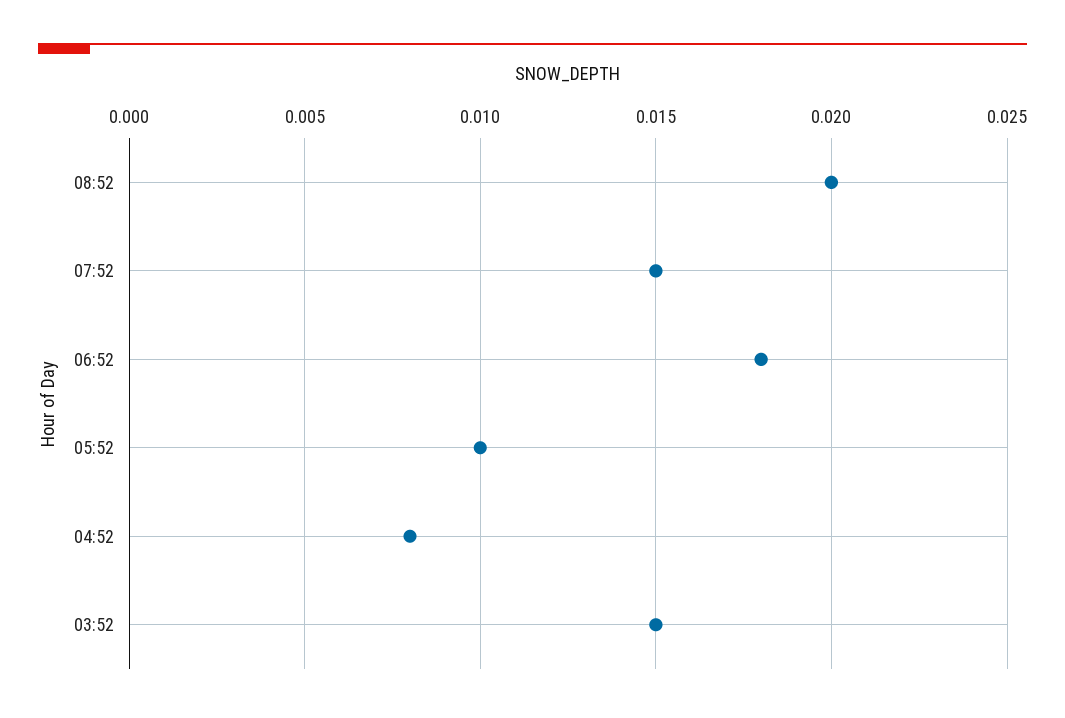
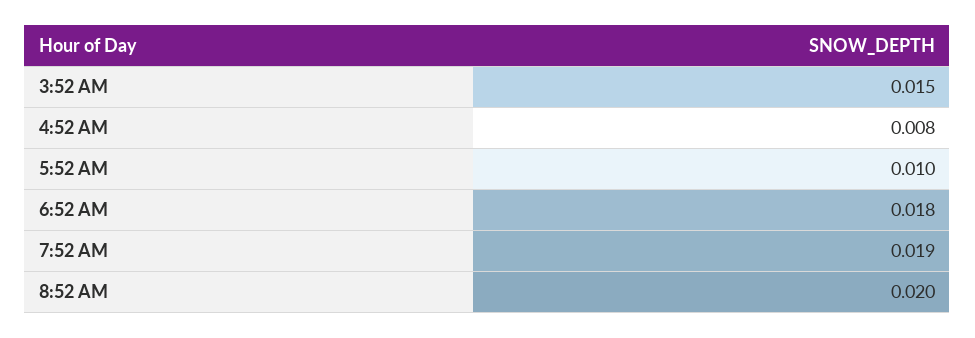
07:52: 0.015 -> 0.019

